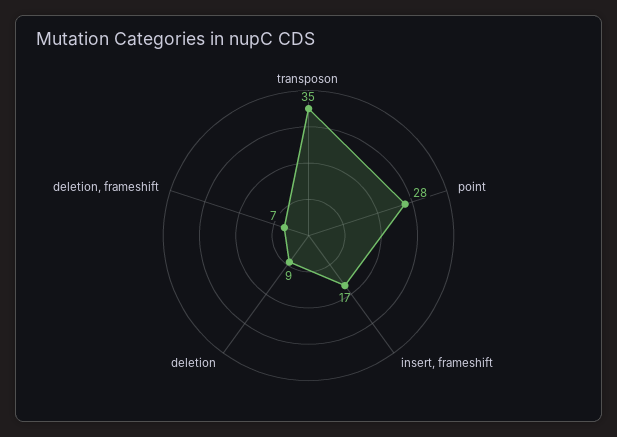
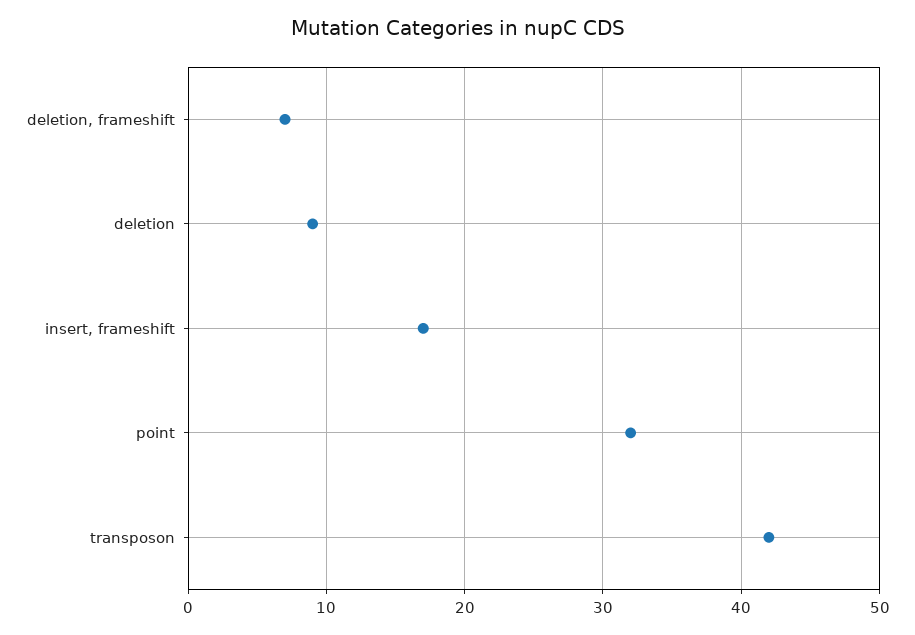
transposon: 35 -> 42
point: 28 -> 32

